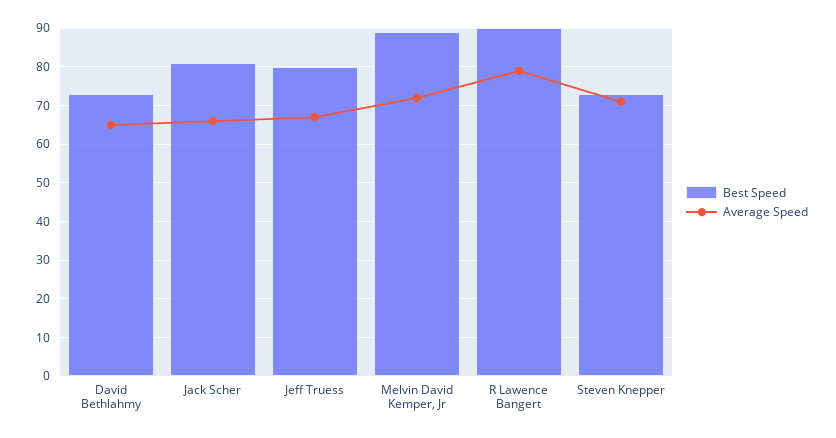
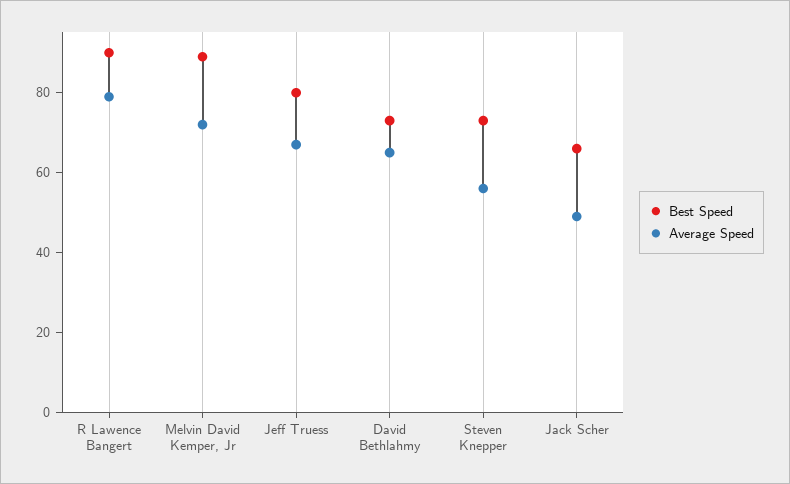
Best Speed, Jack Scher: 80 -> 65
Average Speed, Jack Scher: 65 -> 50
Average Speed, Steven Knepper: 70 -> 55

